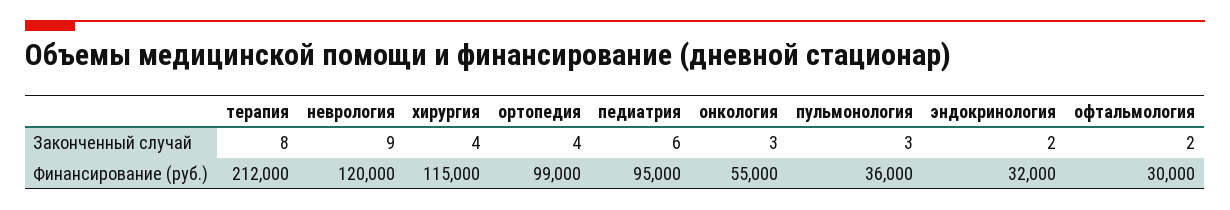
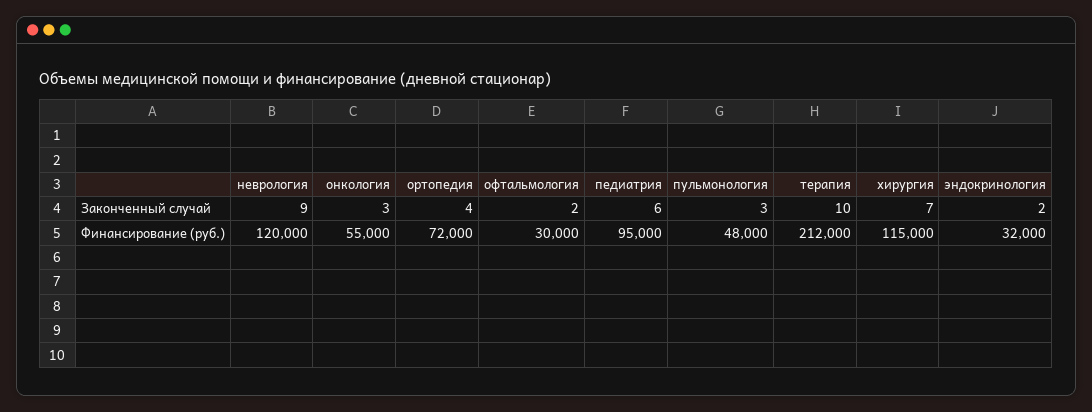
терапия, Законченный случай: 8 -> 10
хирургия, Законченный случай: 4 -> 7
ортопедия, Финансирование (руб.): 99000 -> 72000
пульмонология, Финансирование (руб.): 36000 -> 48000

